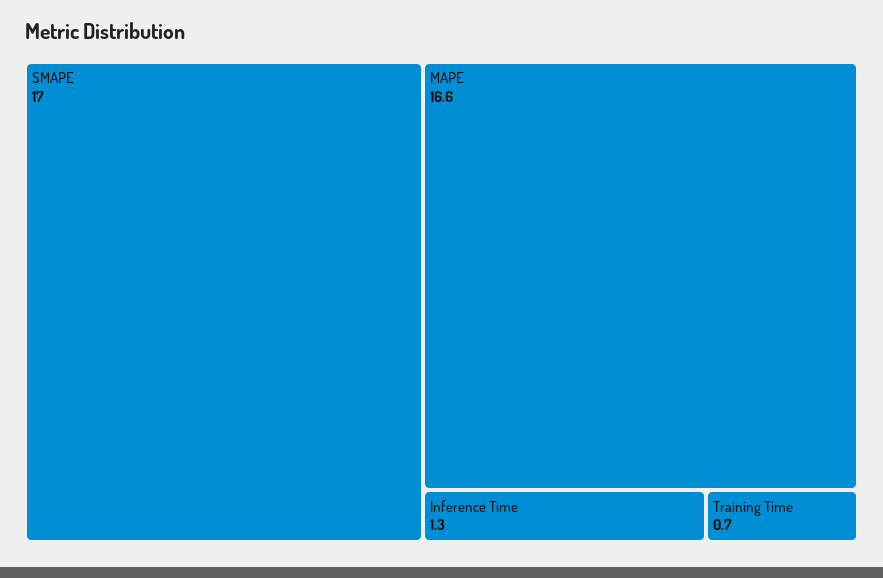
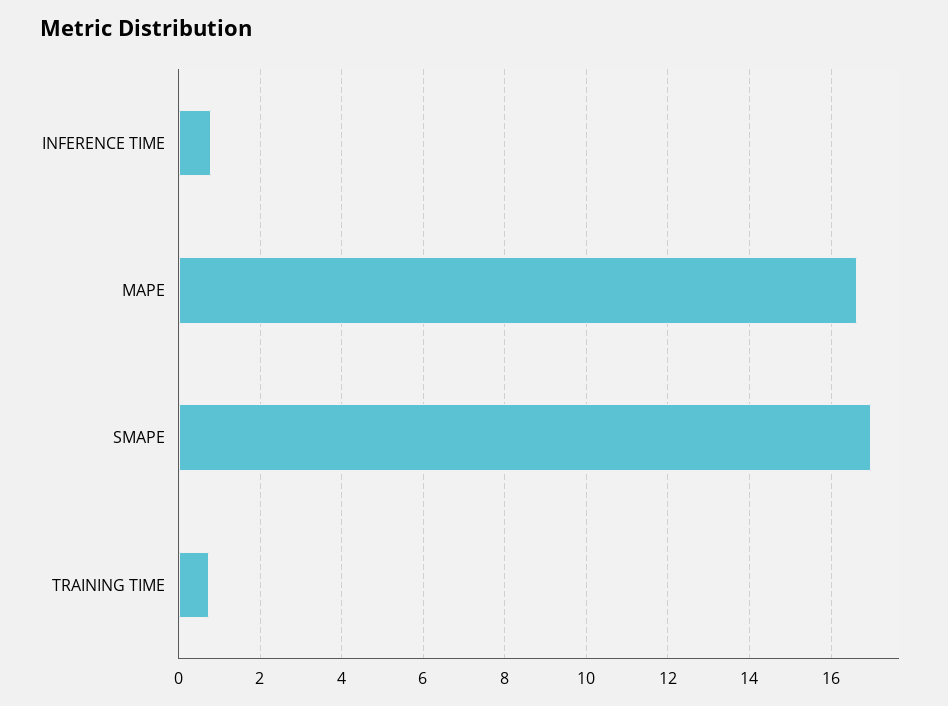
Inference Time: 1.3 -> 0.8

